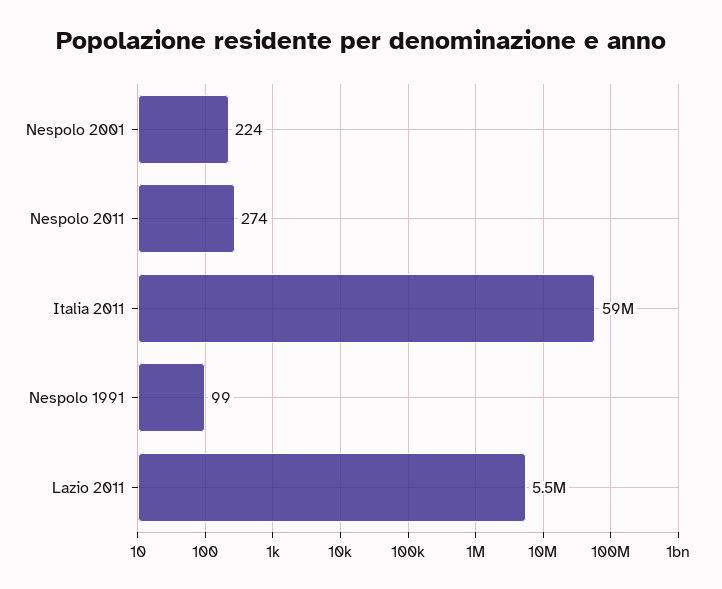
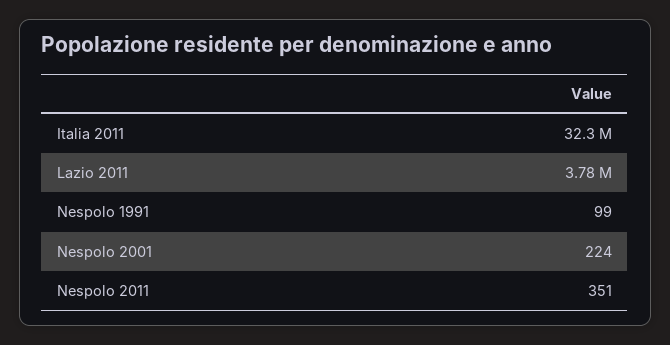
Nespolo 2011: 274 -> 351
Italia 2011: 59000000 -> 32300000
Lazio 2011: 5500000 -> 3780000

